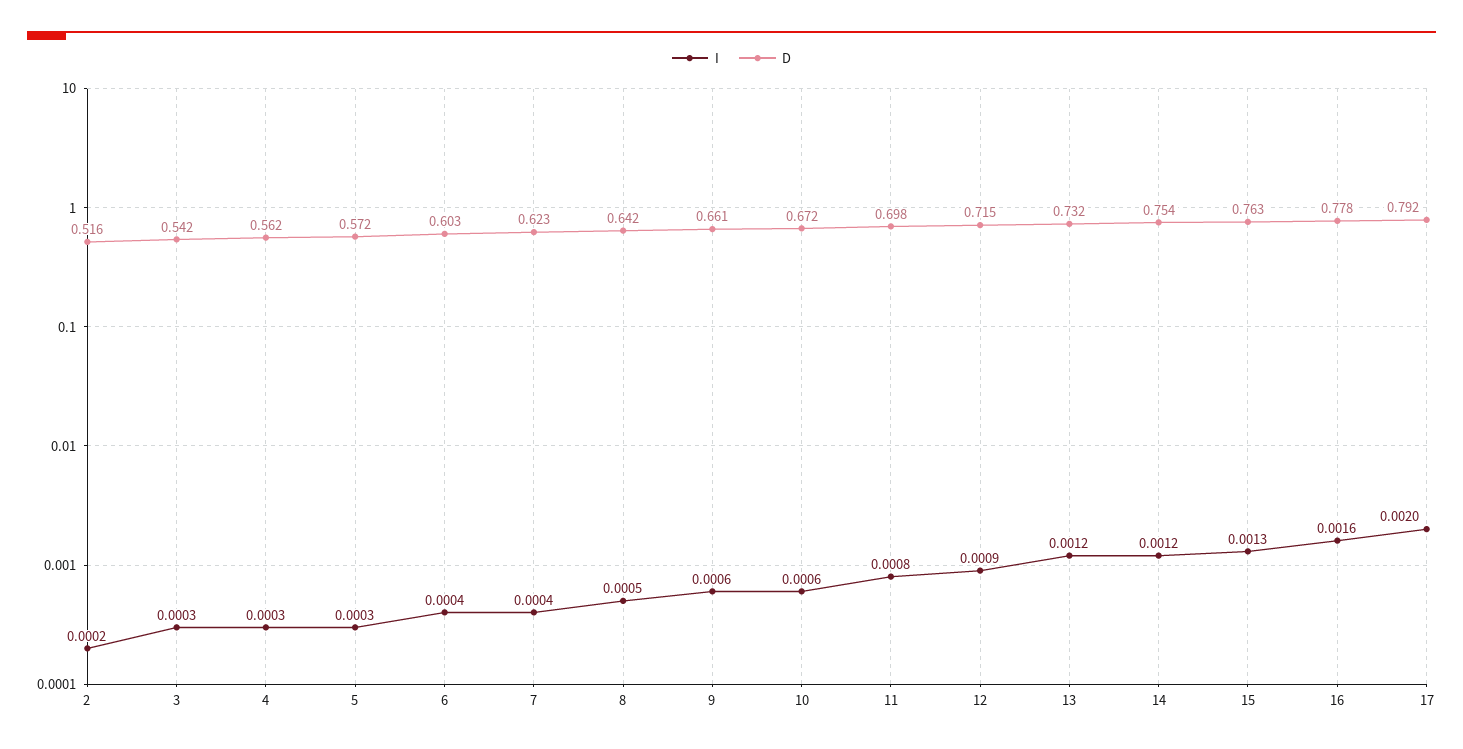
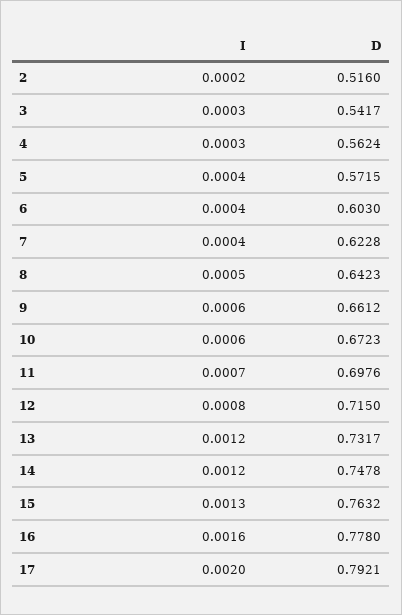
I, 5: 0.0003 -> 0.0004
I, 11: 0.0008 -> 0.0007
I, 12: 0.0009 -> 0.0008
D, 14: 0.754 -> 0.7478

